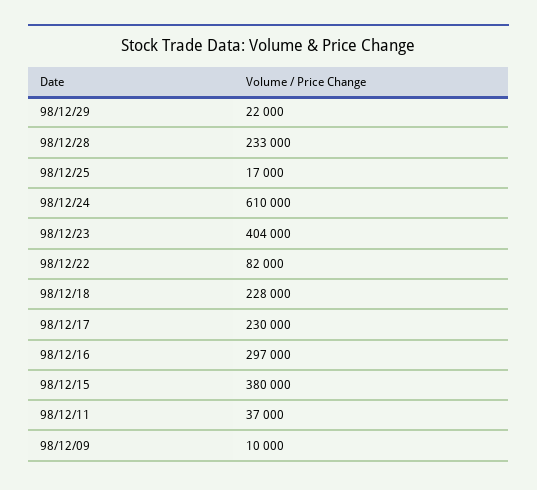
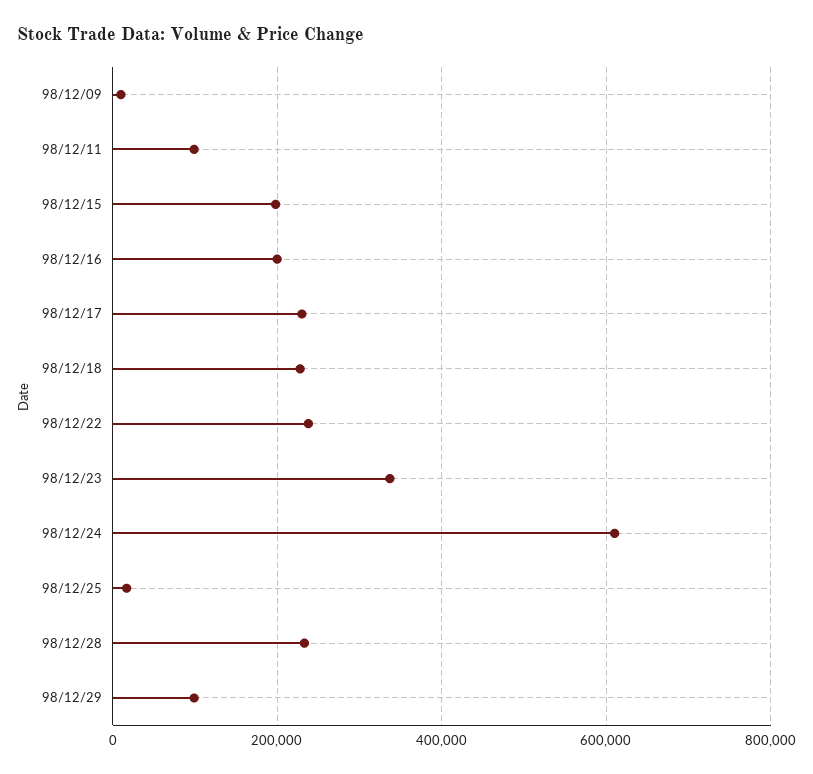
98/12/29: 22000 -> 100000
98/12/23: 404000 -> 340000
98/12/22: 82000 -> 240000
98/12/16: 297000 -> 200000
98/12/15: 380000 -> 200000
98/12/11: 37000 -> 100000

